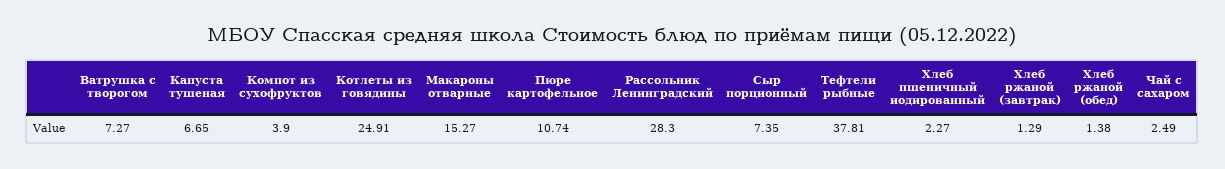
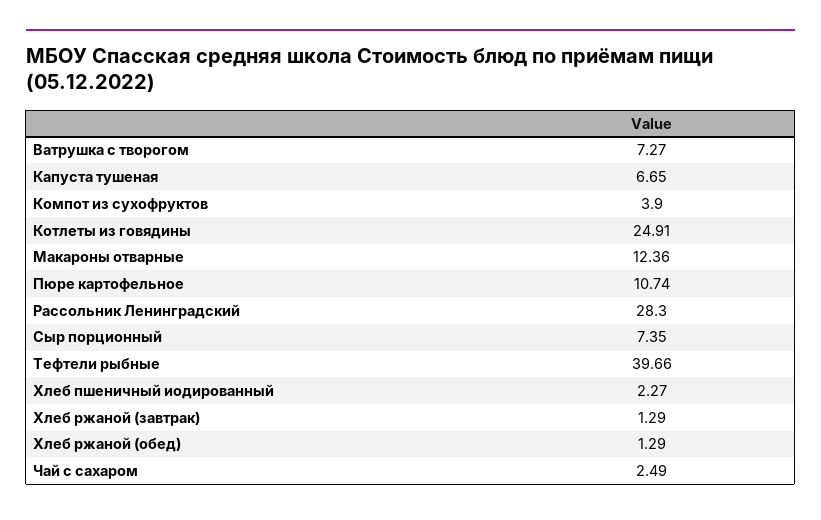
Макароны отварные: 15.27 -> 12.36
Тефтели рыбные: 37.81 -> 39.66
Хлеб ржаной (обед): 1.38 -> 1.29

